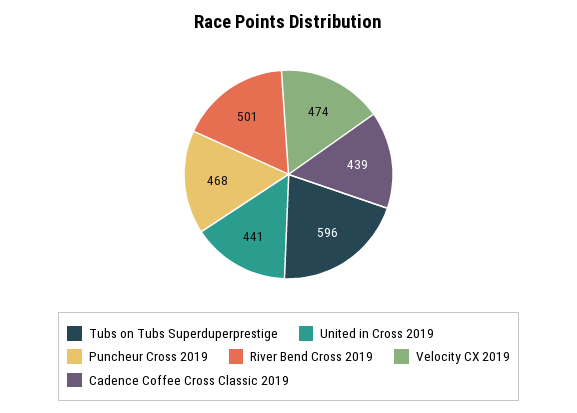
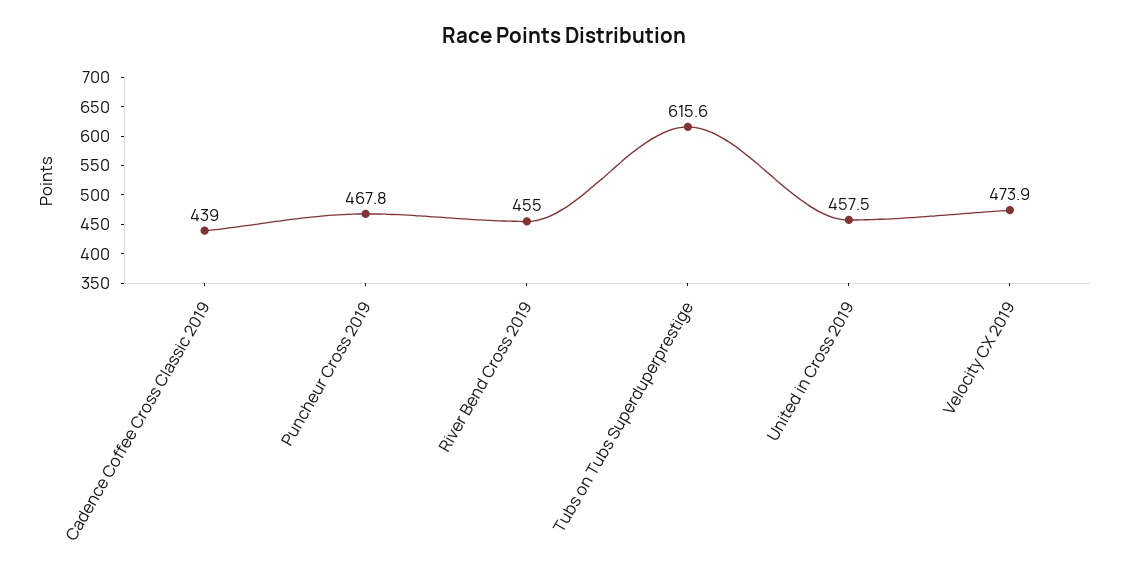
Tubs on Tubs Superduperprestige: 596 -> 615.6
United in Cross 2019: 441 -> 457.5
River Bend Cross 2019: 501 -> 455

